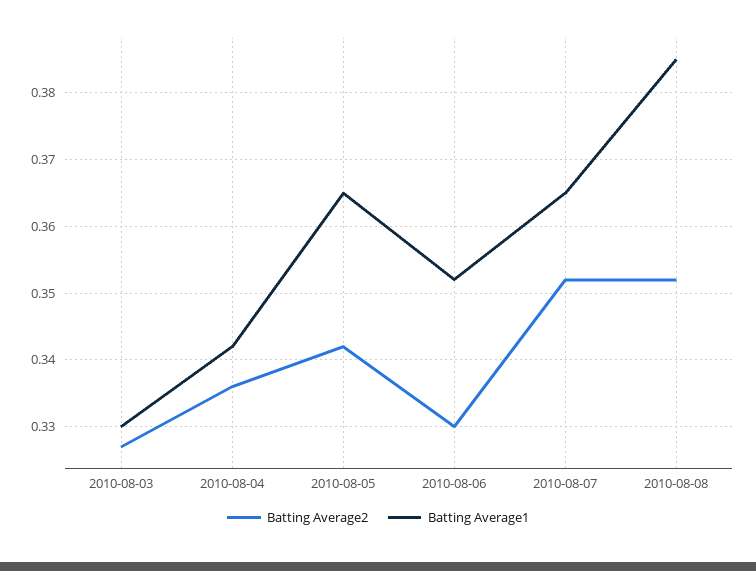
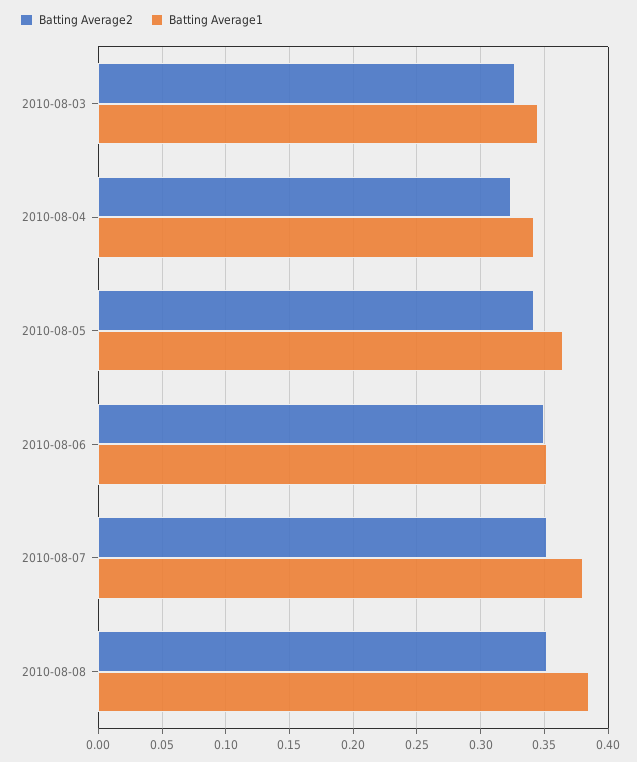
Batting Average1, 2010-08-03: 0.33 -> 0.345
Batting Average2, 2010-08-04: 0.336 -> 0.325
Batting Average2, 2010-08-06: 0.33 -> 0.35
Batting Average1, 2010-08-07: 0.365 -> 0.38

